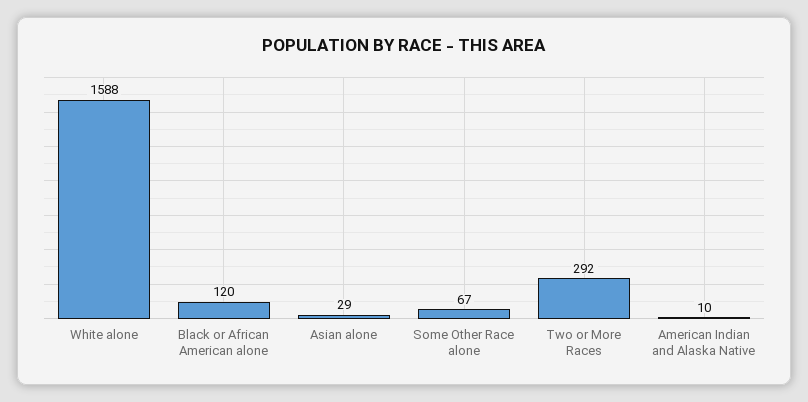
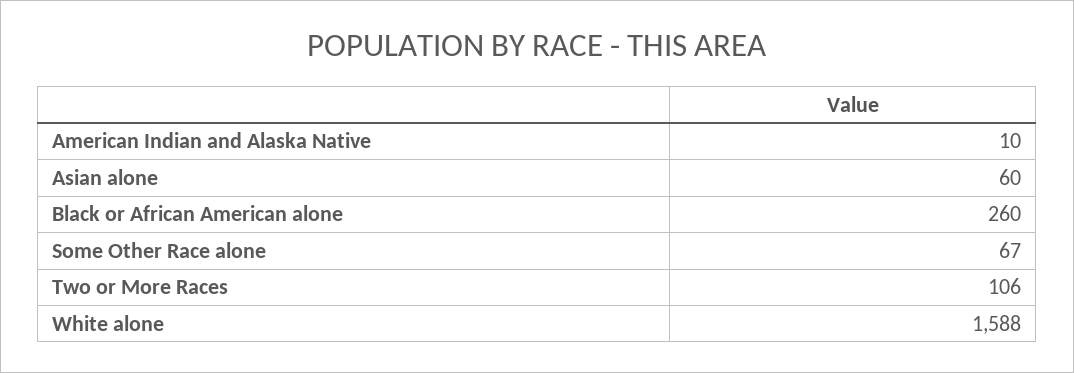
Black or African American alone: 120 -> 260
Asian alone: 29 -> 60
Two or More Races: 292 -> 106

